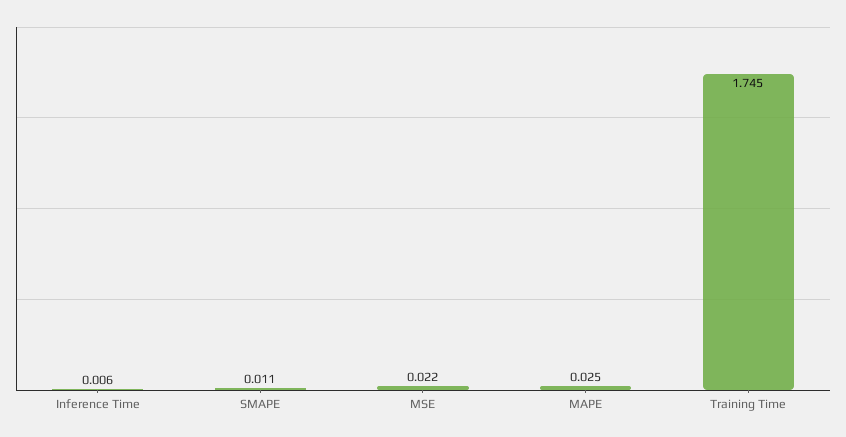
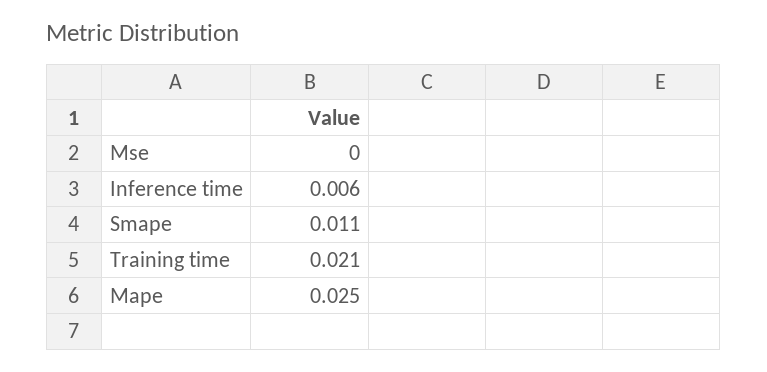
MSE: 0.022 -> 0
Training Time: 1.745 -> 0.021

